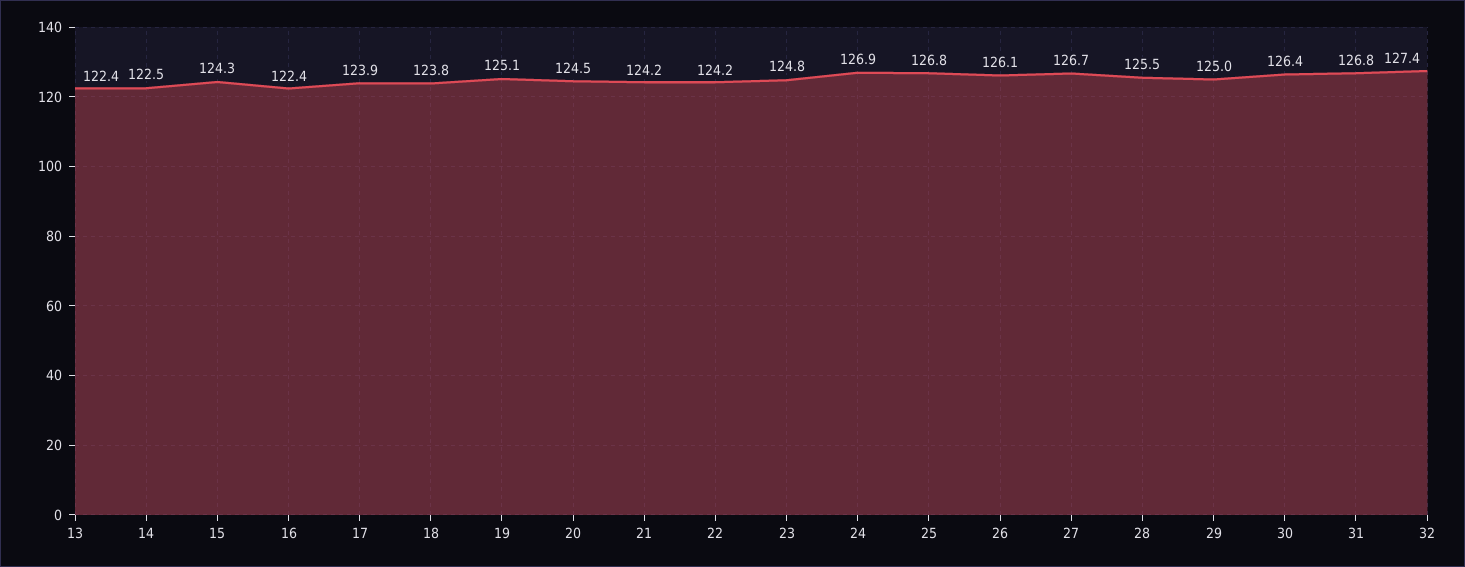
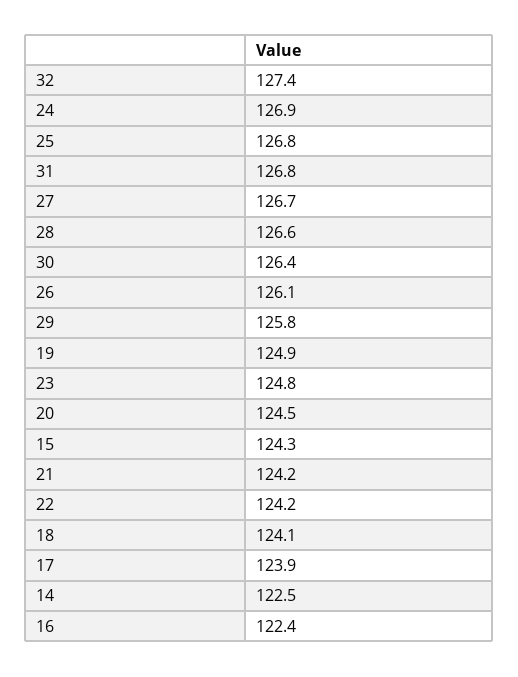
13: 122.4 -> none
18: 123.8 -> 124.1
19: 125.1 -> 124.9
28: 125.5 -> 126.6
29: 125 -> 125.8

